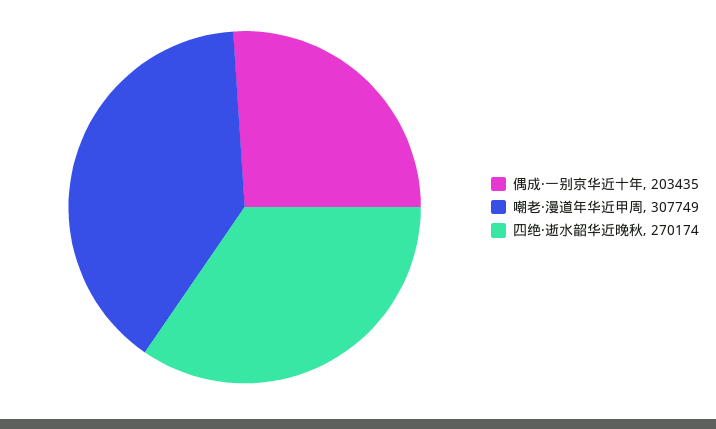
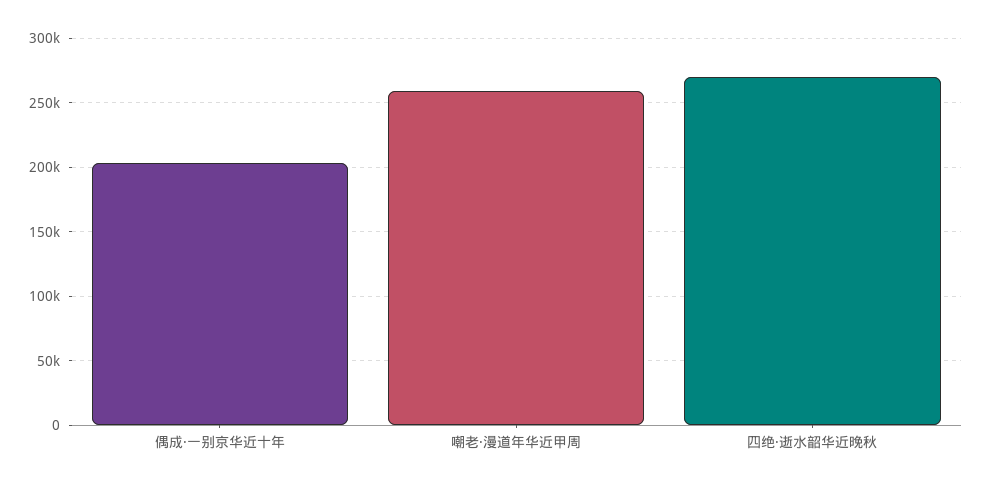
嘲老·漫道年华近甲周: 307749 -> 260000

